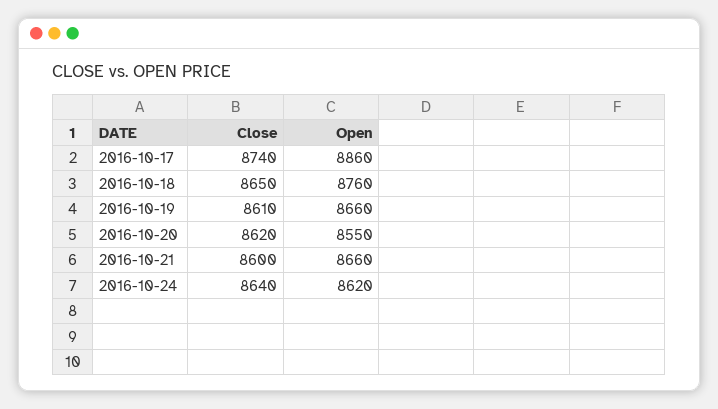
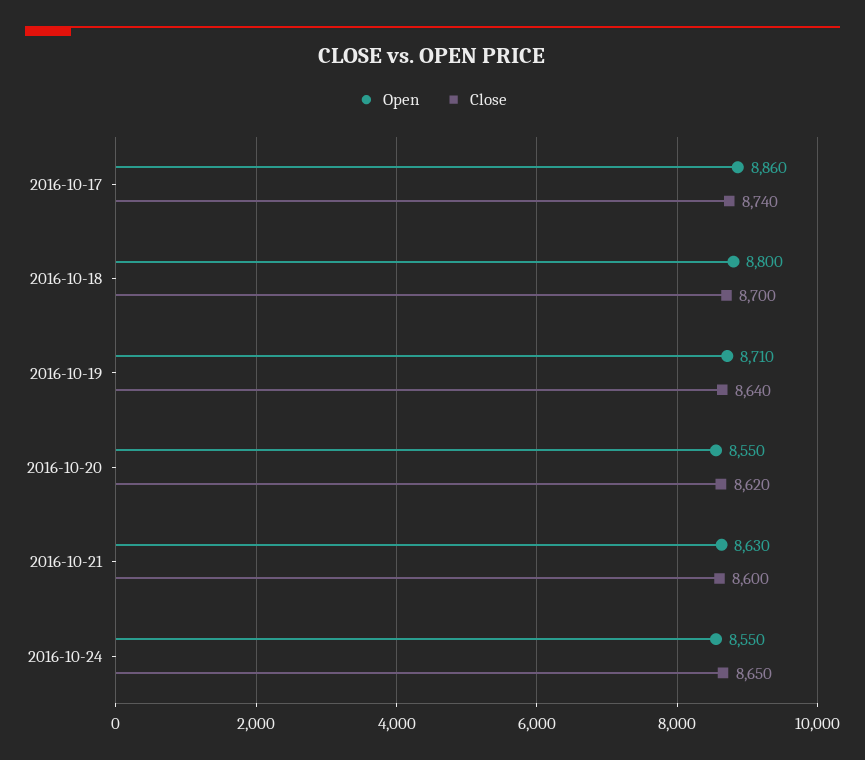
Close, 2016-10-18: 8650 -> 8700
Open, 2016-10-18: 8760 -> 8800
Close, 2016-10-19: 8610 -> 8640
Open, 2016-10-19: 8660 -> 8710
Open, 2016-10-21: 8660 -> 8630
Close, 2016-10-24: 8640 -> 8650
Open, 2016-10-24: 8620 -> 8550

